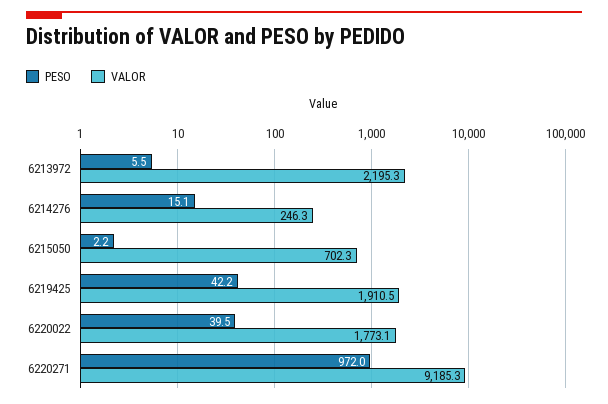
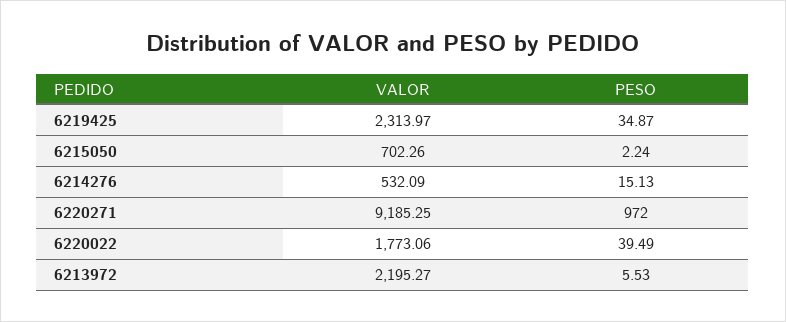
VALOR, 6214276: 246.3 -> 532.09
PESO, 6219425: 42.2 -> 34.87
VALOR, 6219425: 1910.5 -> 2313.97

